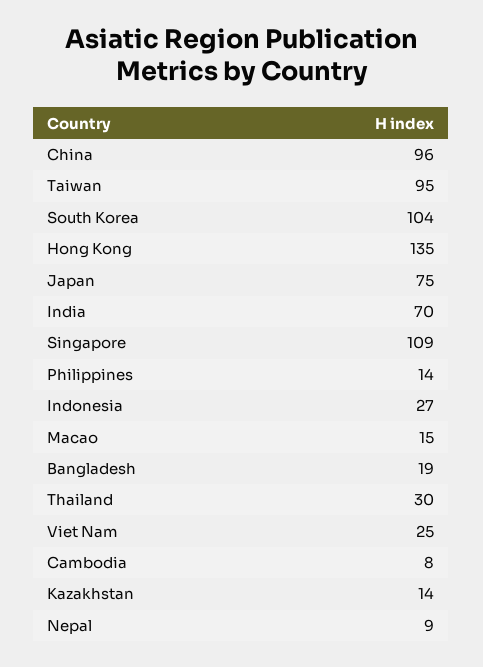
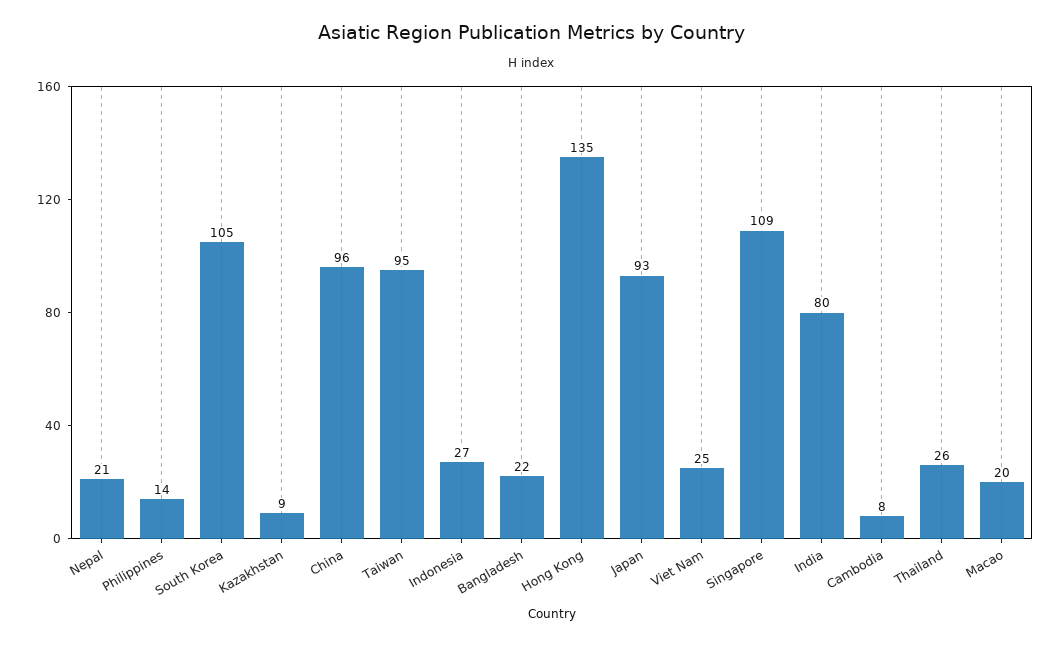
South Korea: 104 -> 105
Japan: 75 -> 93
India: 70 -> 80
Macao: 15 -> 20
Bangladesh: 19 -> 22
Thailand: 30 -> 26
Kazakhstan: 14 -> 9
Nepal: 9 -> 21

